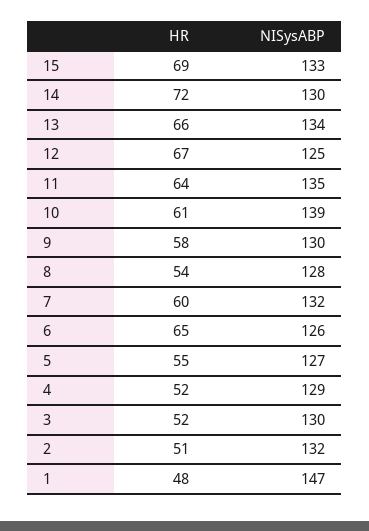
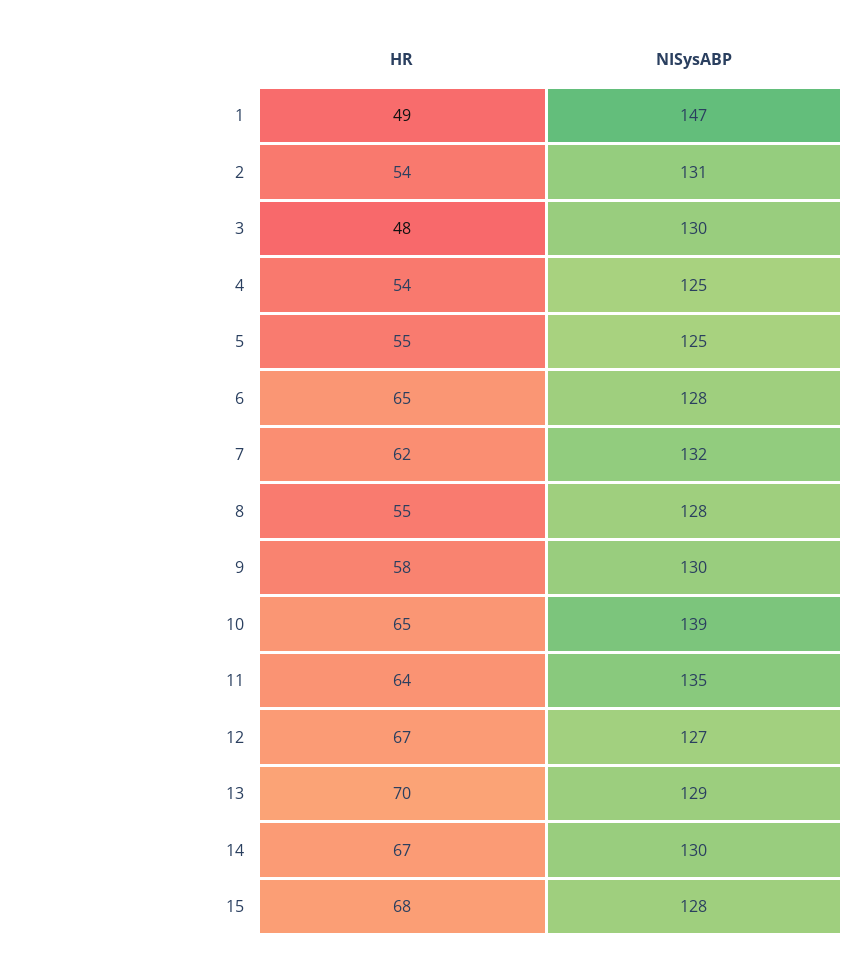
HR, 15: 69 -> 68
NISysABP, 15: 133 -> 128
HR, 14: 72 -> 67
HR, 13: 66 -> 70
NISysABP, 13: 134 -> 129
NISysABP, 12: 125 -> 127
HR, 10: 61 -> 65
HR, 8: 54 -> 55
HR, 7: 60 -> 62
NISysABP, 6: 126 -> 128
NISysABP, 5: 127 -> 125
HR, 4: 52 -> 54
NISysABP, 4: 129 -> 125
HR, 3: 52 -> 48
HR, 2: 51 -> 54
NISysABP, 2: 132 -> 131
HR, 1: 48 -> 49

